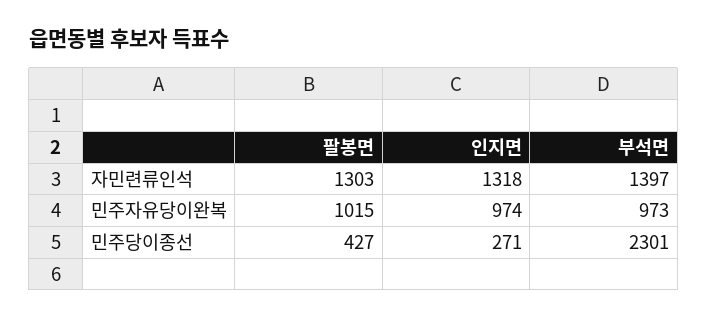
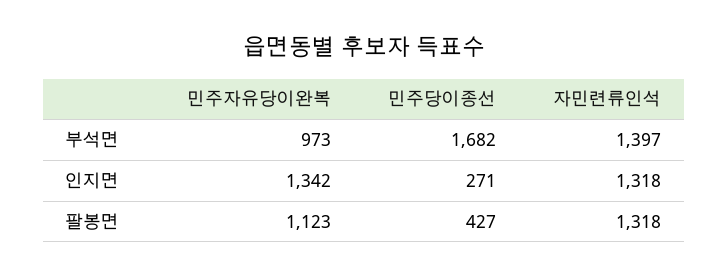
팔봉면, 자민련류인석: 1303 -> 1318
팔봉면, 민주자유당이완복: 1015 -> 1123
인지면, 민주자유당이완복: 974 -> 1342
부석면, 민주당이종선: 2301 -> 1682

